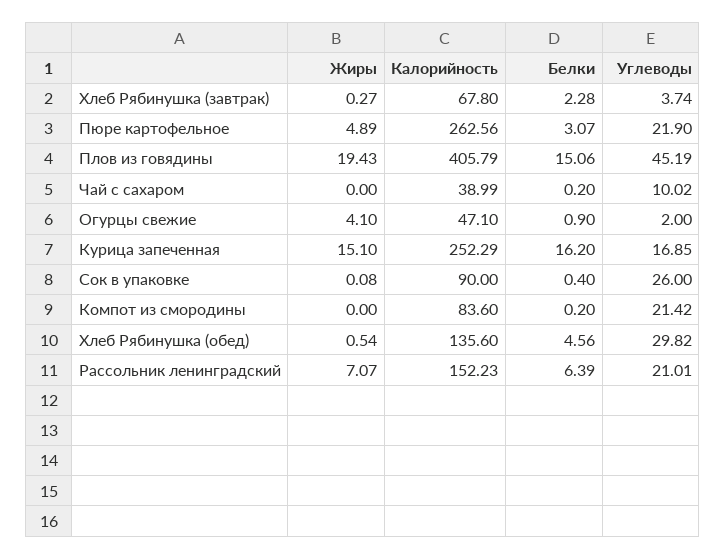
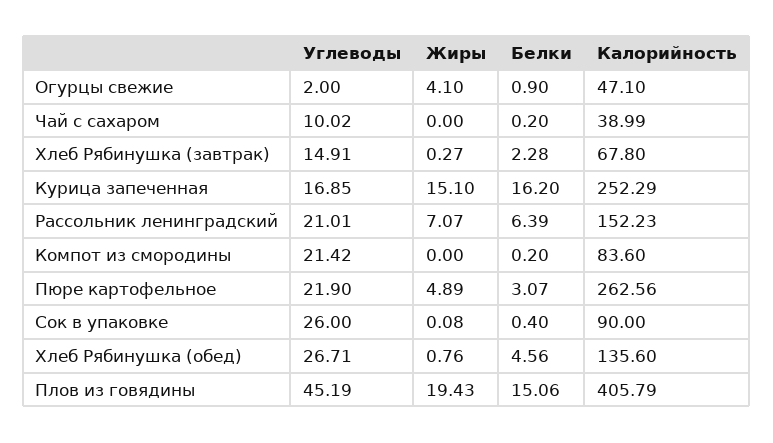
Углеводы, Хлеб Рябинушка (завтрак): 3.74 -> 14.91
Жиры, Хлеб Рябинушка (обед): 0.54 -> 0.76
Углеводы, Хлеб Рябинушка (обед): 29.82 -> 26.71

